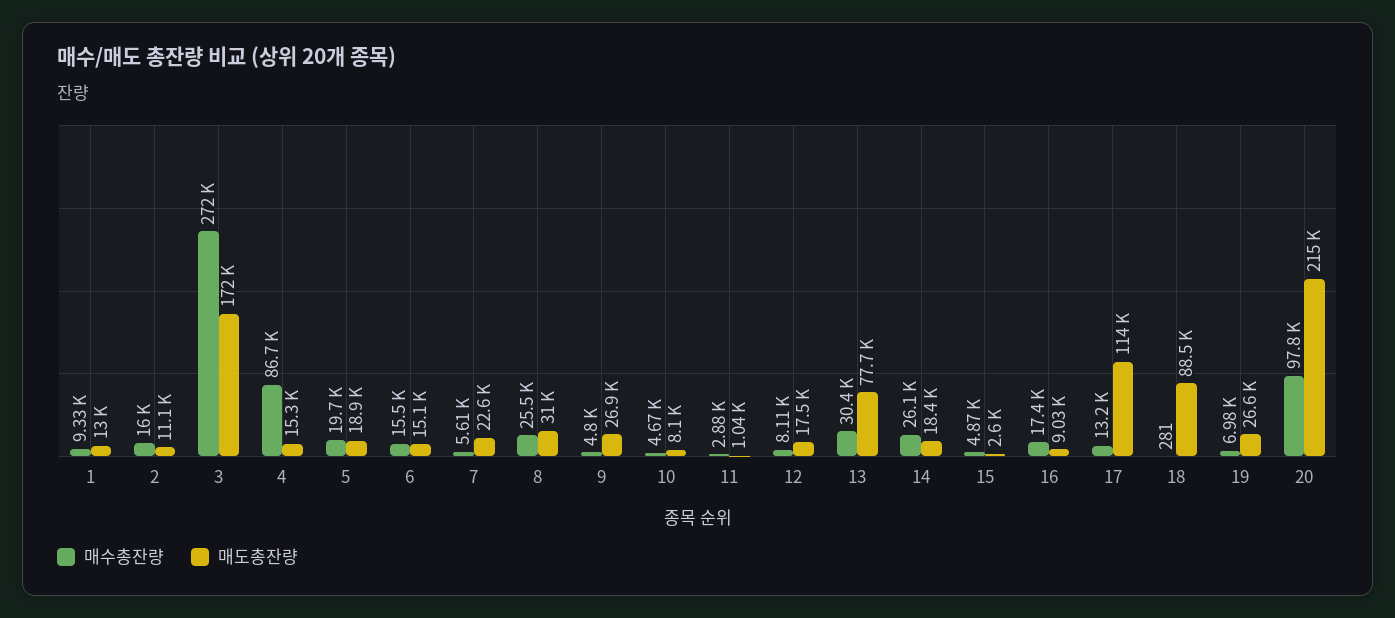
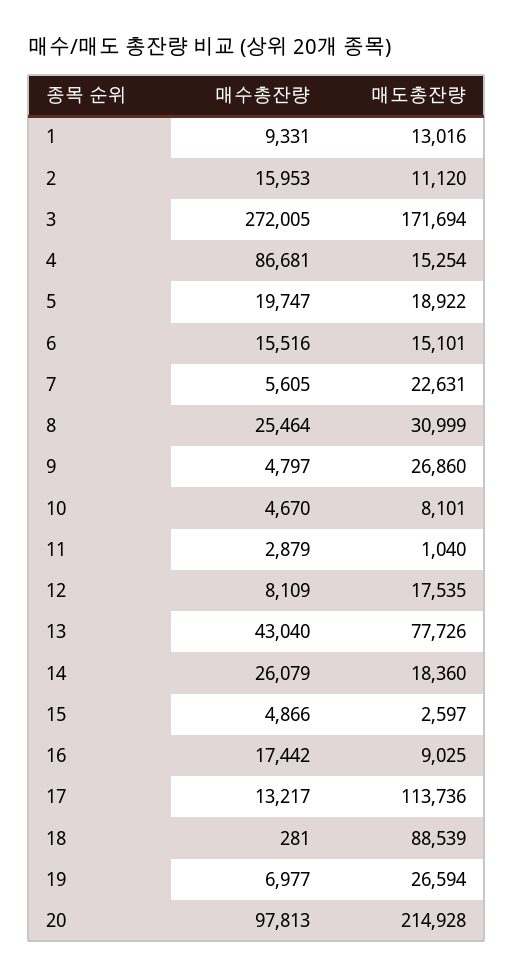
매수총잔량, 13: 30400 -> 43040

